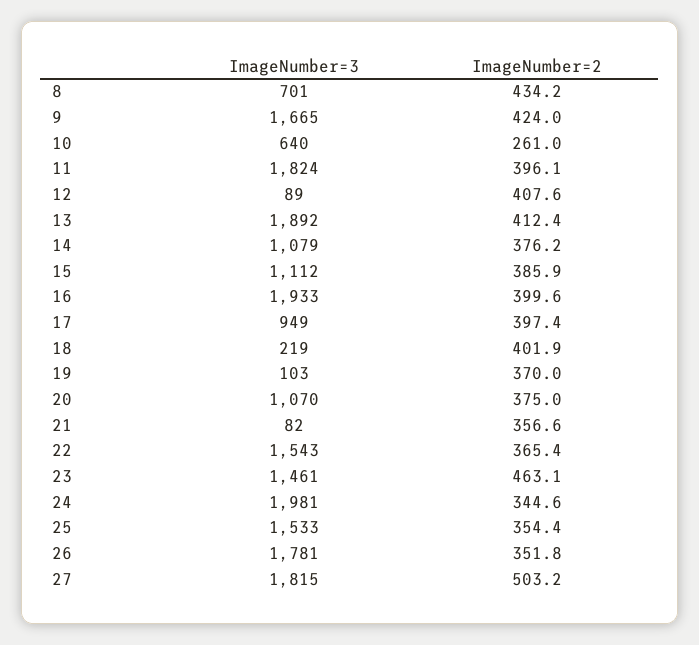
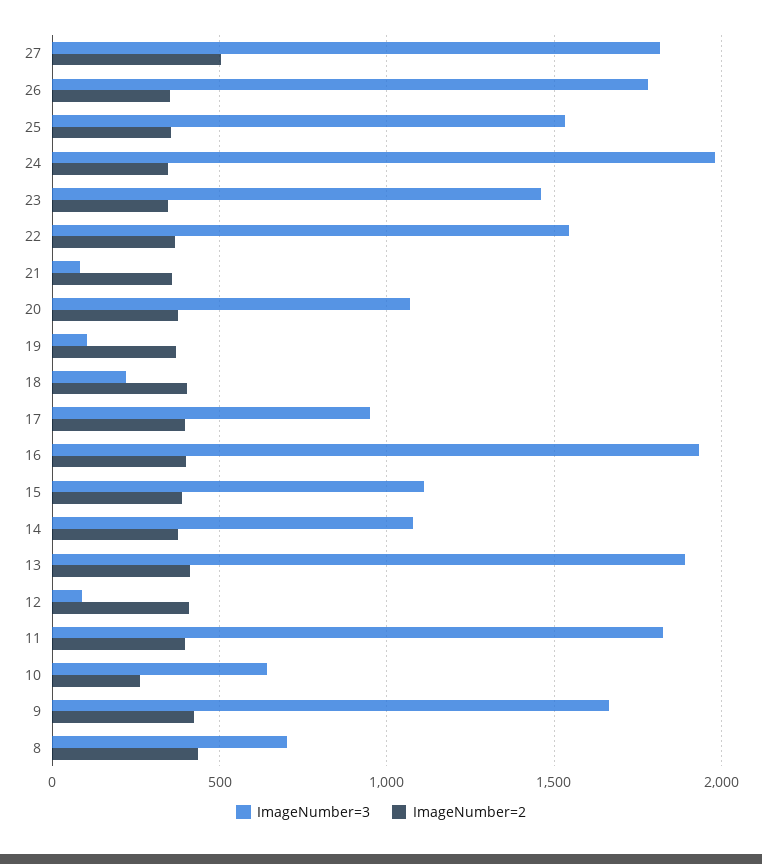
ImageNumber=2, 23: 463.1 -> 350

